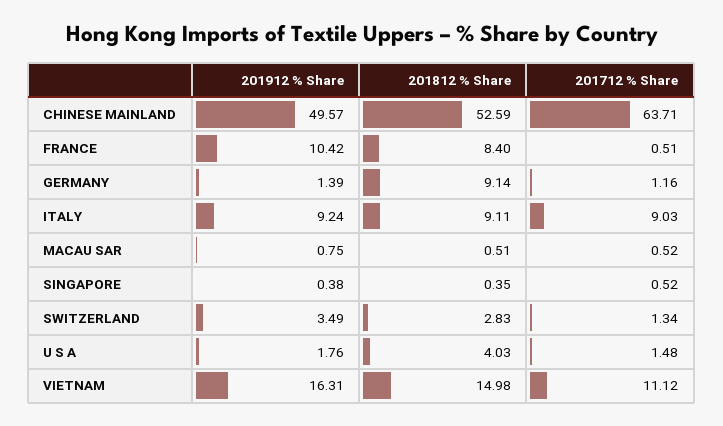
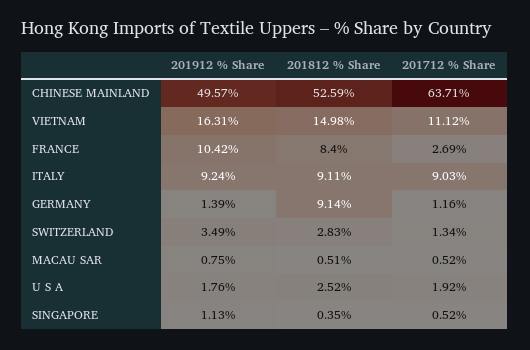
201712 % Share, FRANCE: 0.51 -> 2.69
201912 % Share, SINGAPORE: 0.38 -> 1.13
201812 % Share, U S A: 4.03 -> 2.52
201712 % Share, U S A: 1.48 -> 1.92

